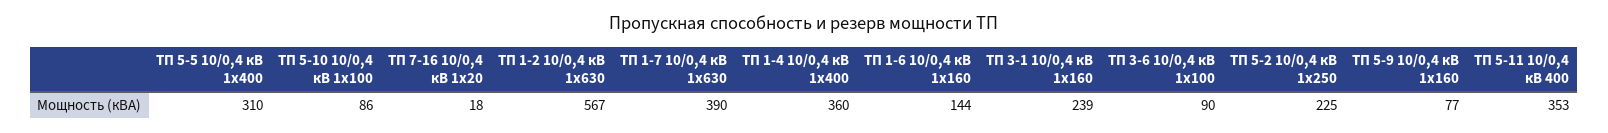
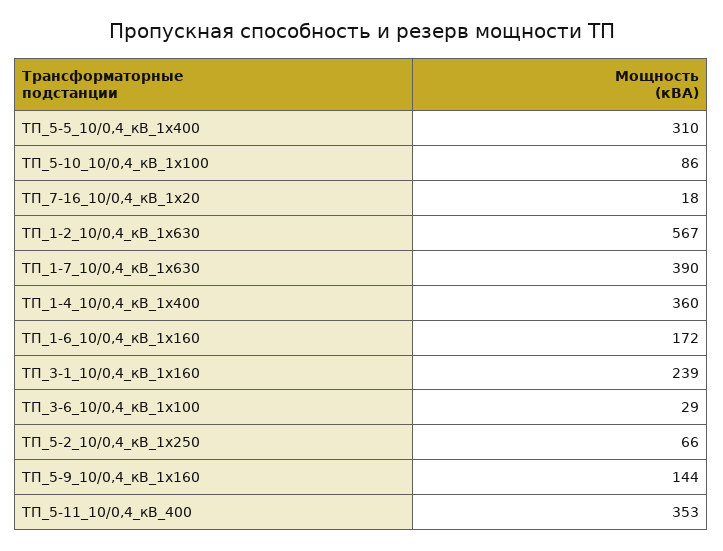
ТП 1-6 10/0,4 кВ 1х160: 144 -> 172
ТП 3-6 10/0,4 кВ 1х100: 90 -> 29
ТП 5-2 10/0,4 кВ 1х250: 225 -> 66
ТП 5-9 10/0,4 кВ 1х160: 77 -> 144

